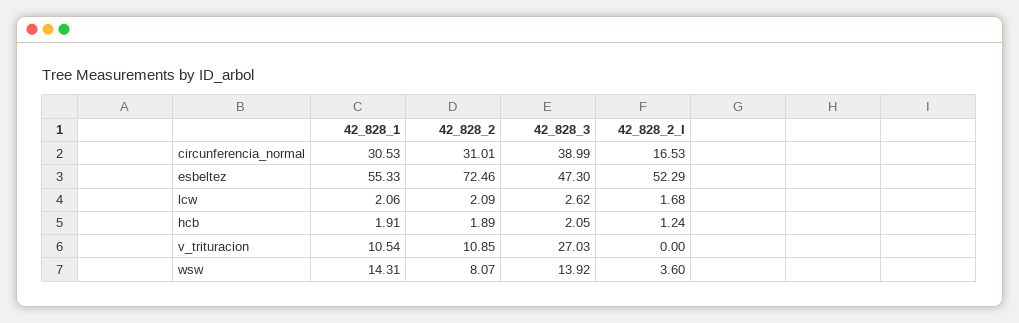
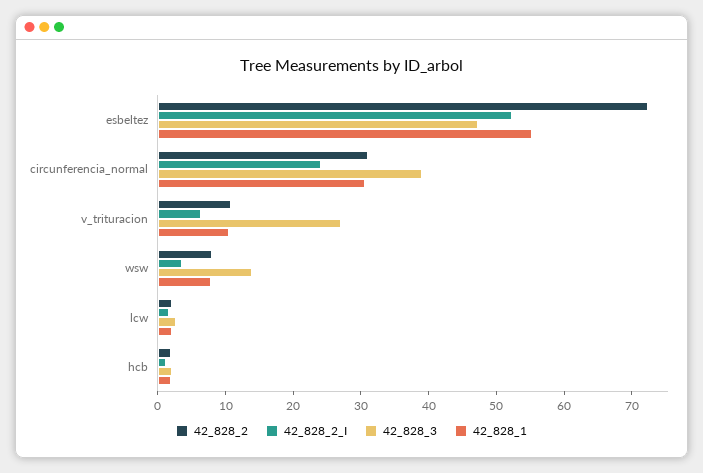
42_828_2_I, circunferencia_normal: 16.53 -> 24
42_828_2_I, v_trituracion: 0 -> 6
42_828_1, wsw: 14.31 -> 8

